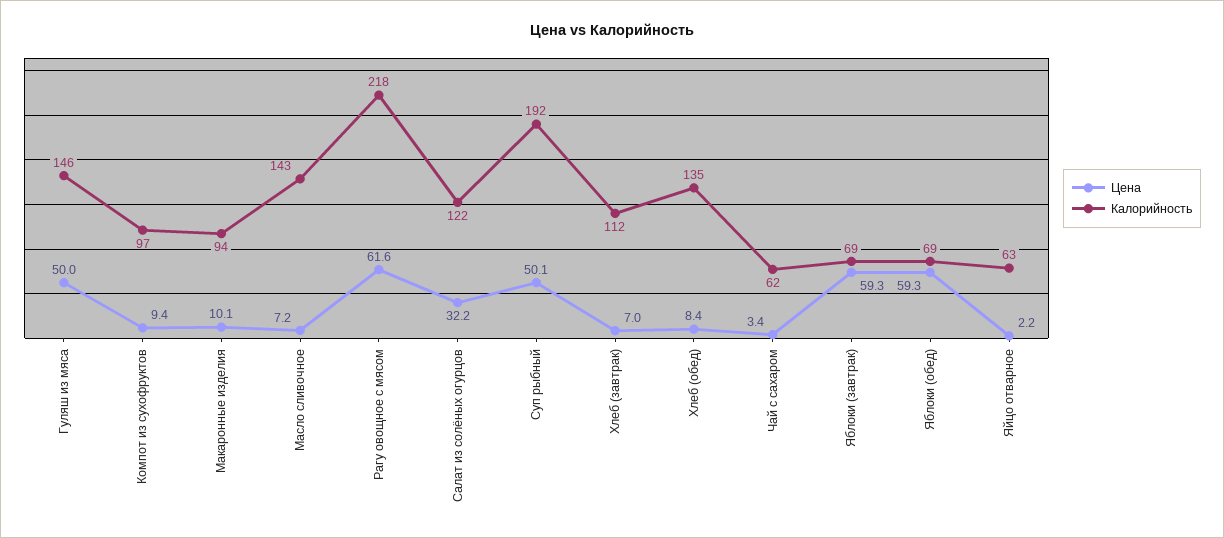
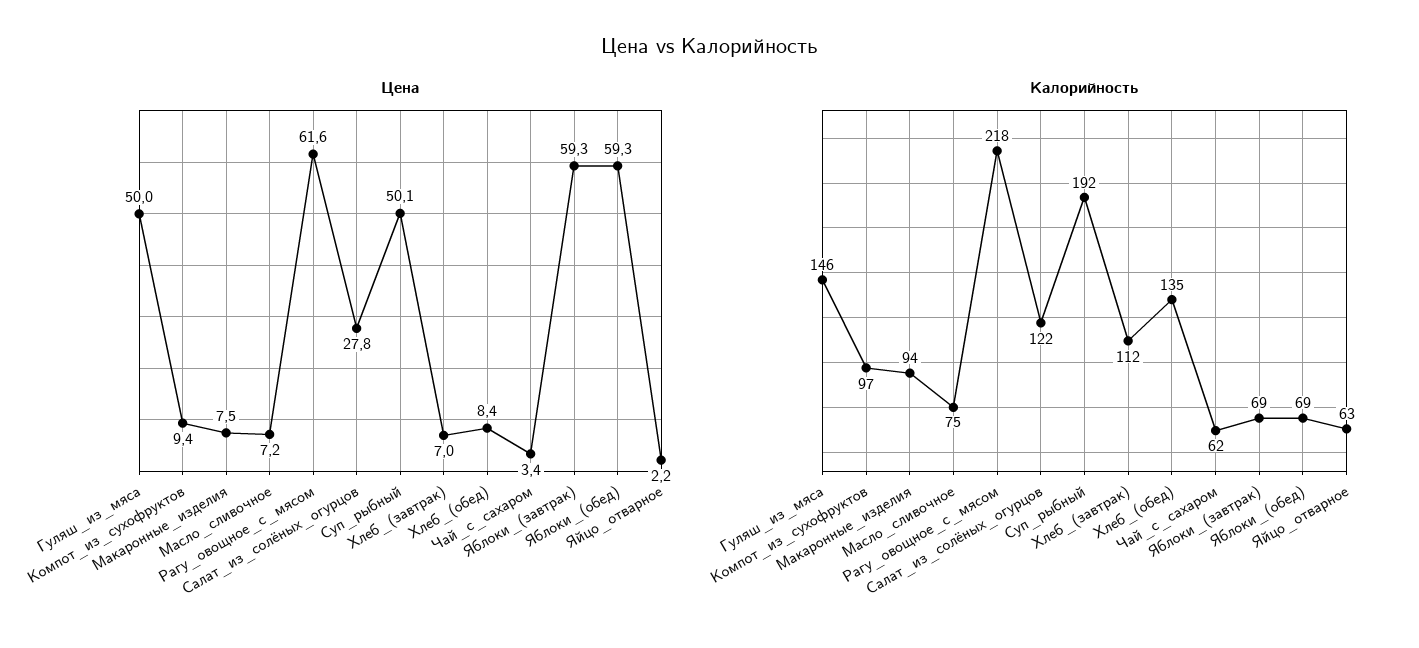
Цена, Макаронные изделия: 10.1 -> 7.5
Калорийность, Масло сливочное: 143 -> 75
Цена, Салат из солёных огурцов: 32.2 -> 27.8

